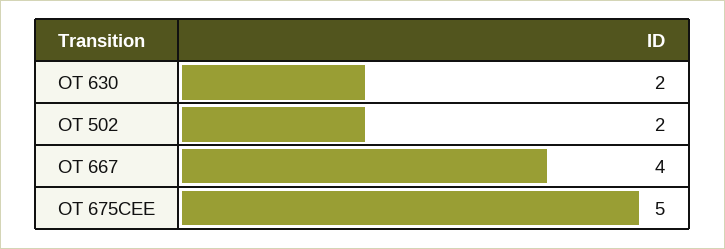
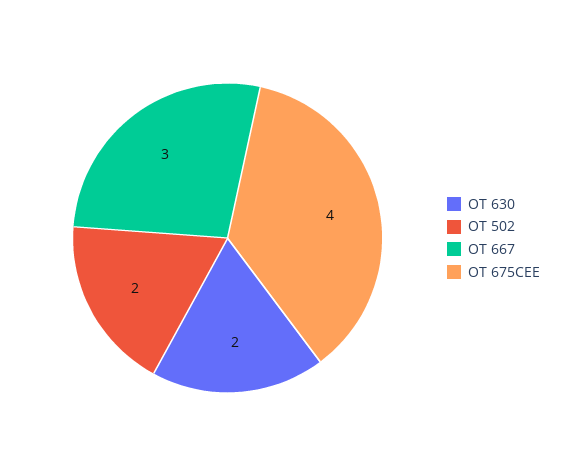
OT 667: 4 -> 3
OT 675CEE: 5 -> 4

